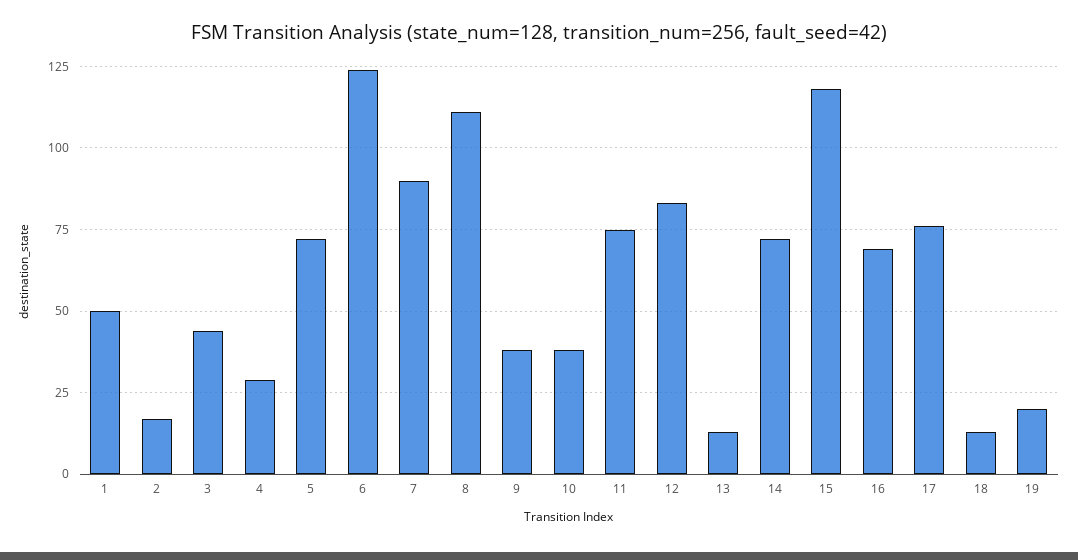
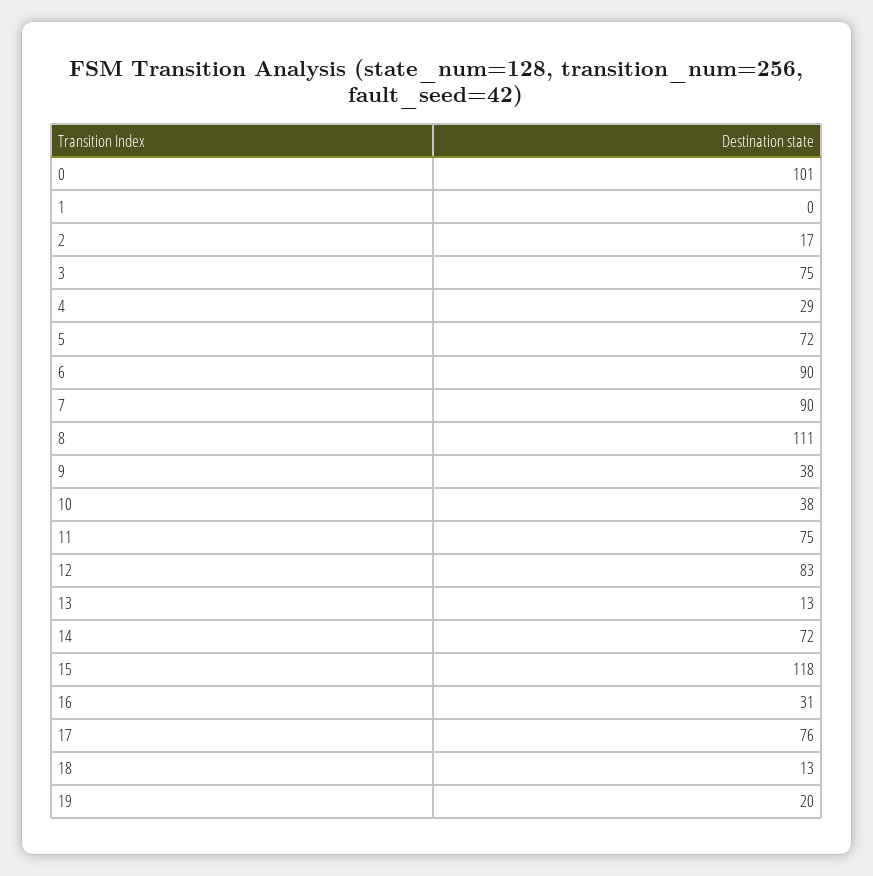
1: 50 -> 0
3: 45 -> 75
6: 125 -> 90
16: 70 -> 31
0: none -> 101

